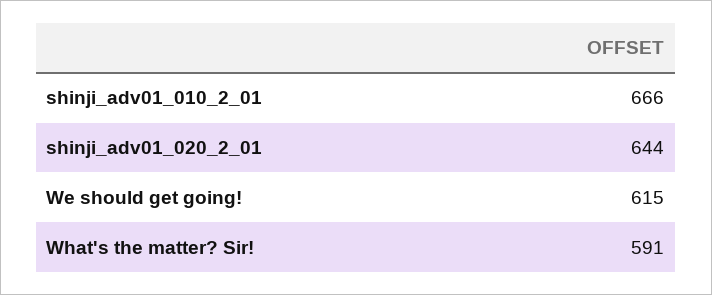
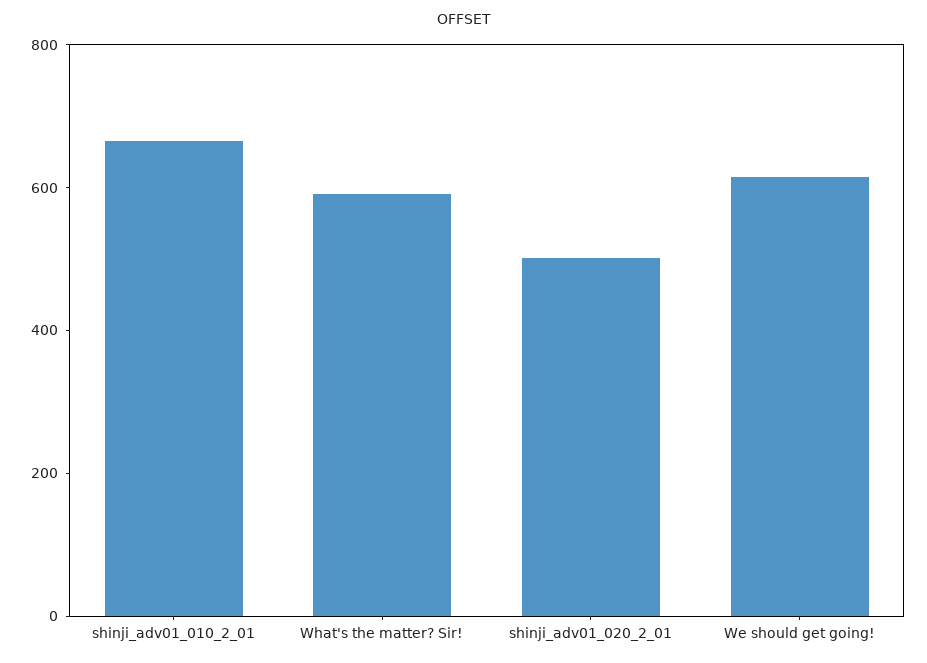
shinji_adv01_020_2_01: 644 -> 500

